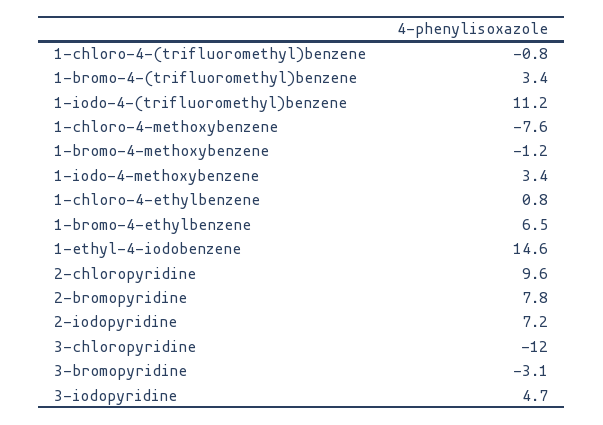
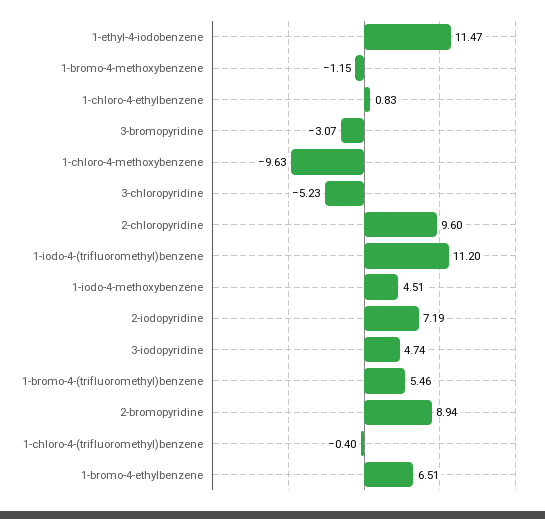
1-chloro-4-(trifluoromethyl)benzene: -0.8 -> -0.4
1-bromo-4-(trifluoromethyl)benzene: 3.4 -> 5.46
1-chloro-4-methoxybenzene: -7.6 -> -9.63
1-iodo-4-methoxybenzene: 3.4 -> 4.51
1-ethyl-4-iodobenzene: 14.6 -> 11.47
2-bromopyridine: 7.8 -> 8.94
3-chloropyridine: -12 -> -5.23

